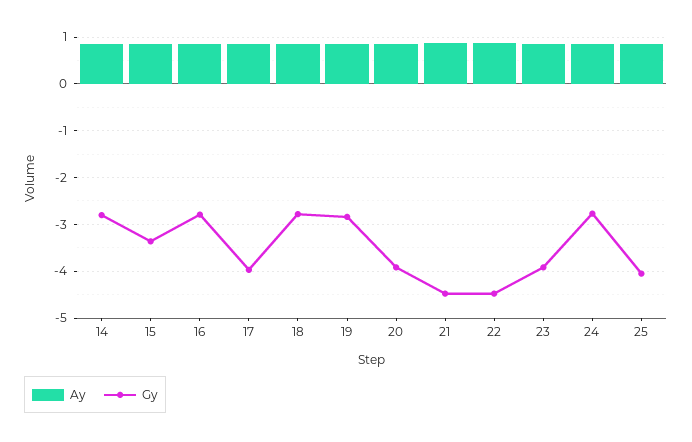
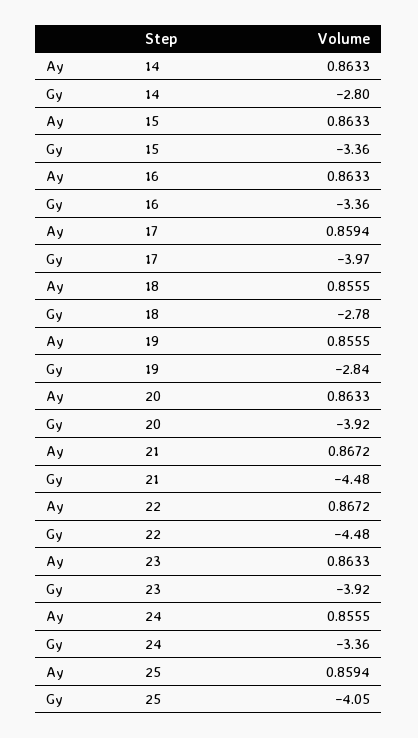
Gy, 16: -2.8 -> -3.36
Gy, 24: -2.8 -> -3.36

